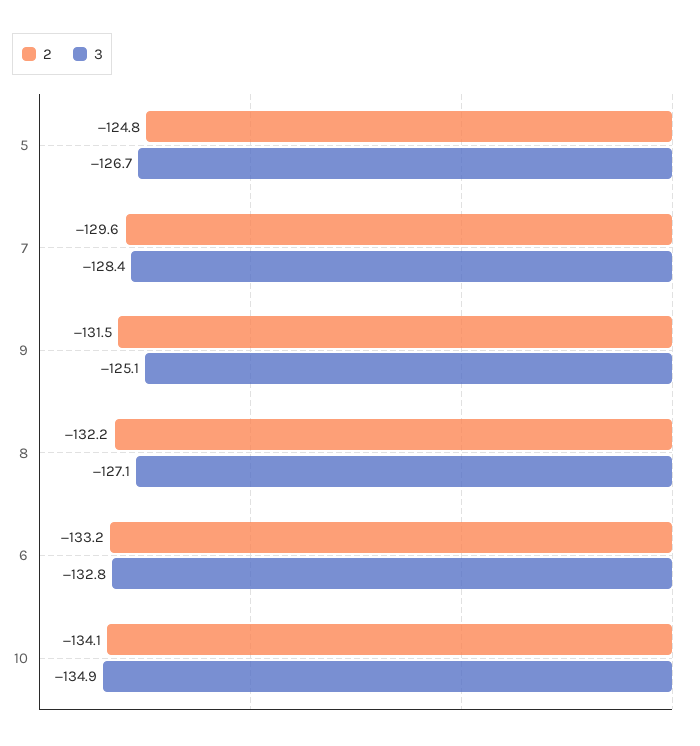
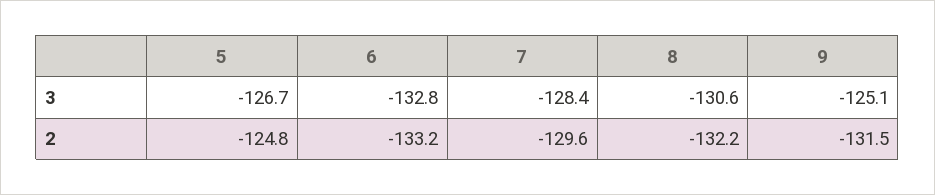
3, 8: -127.1 -> -130.6
2, 10: -134.1 -> none
3, 10: -134.9 -> none

